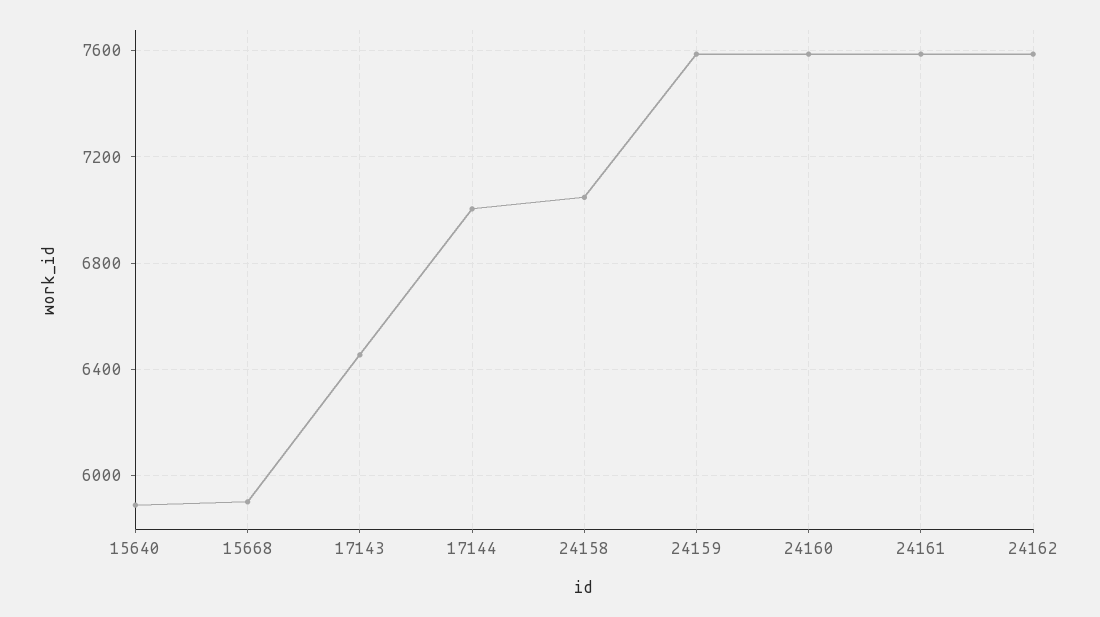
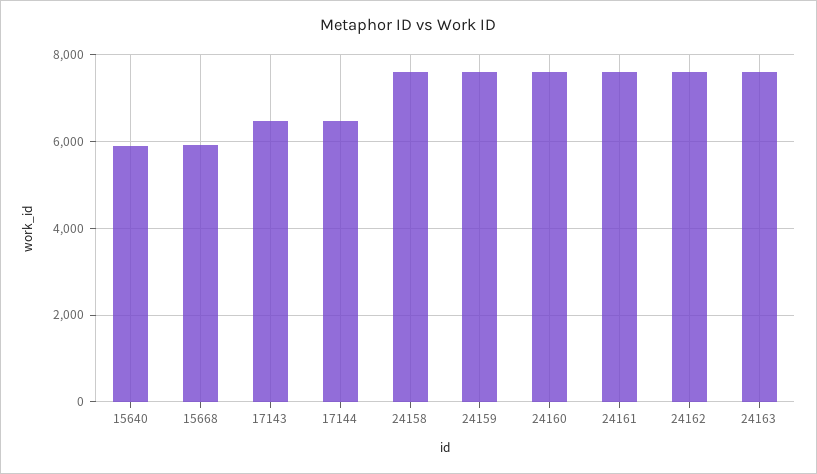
17144: 7000 -> 6400
24158: 7050 -> 7600
24163: none -> 7600

